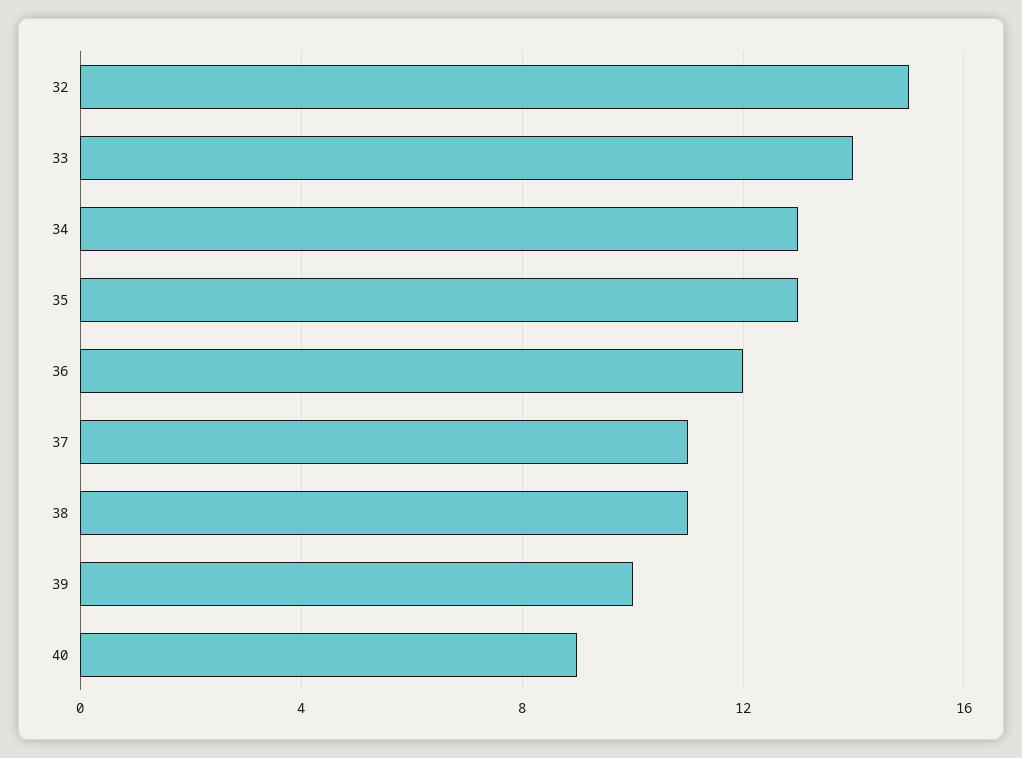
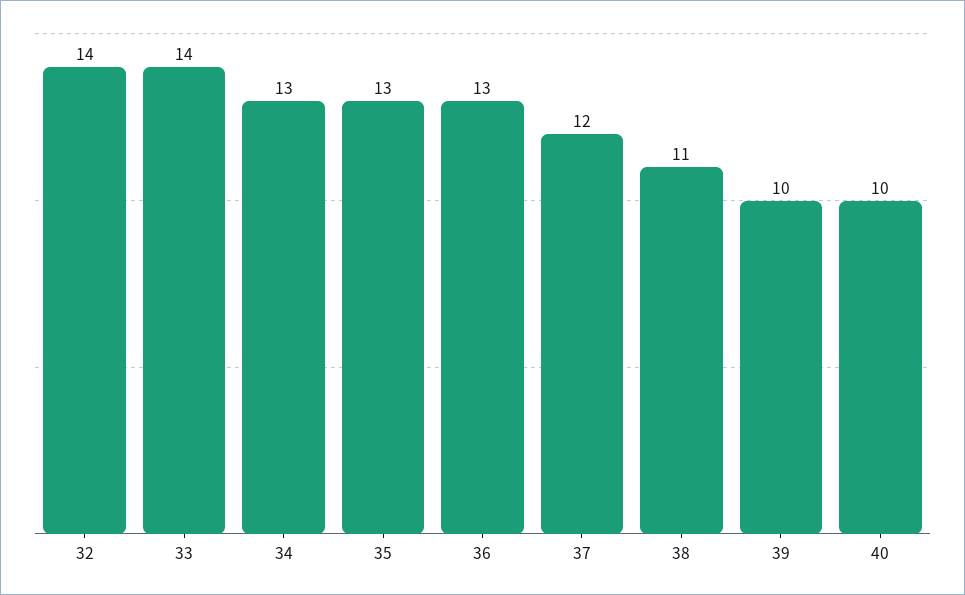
32: 15 -> 14
36: 12 -> 13
37: 11 -> 12
40: 9 -> 10

